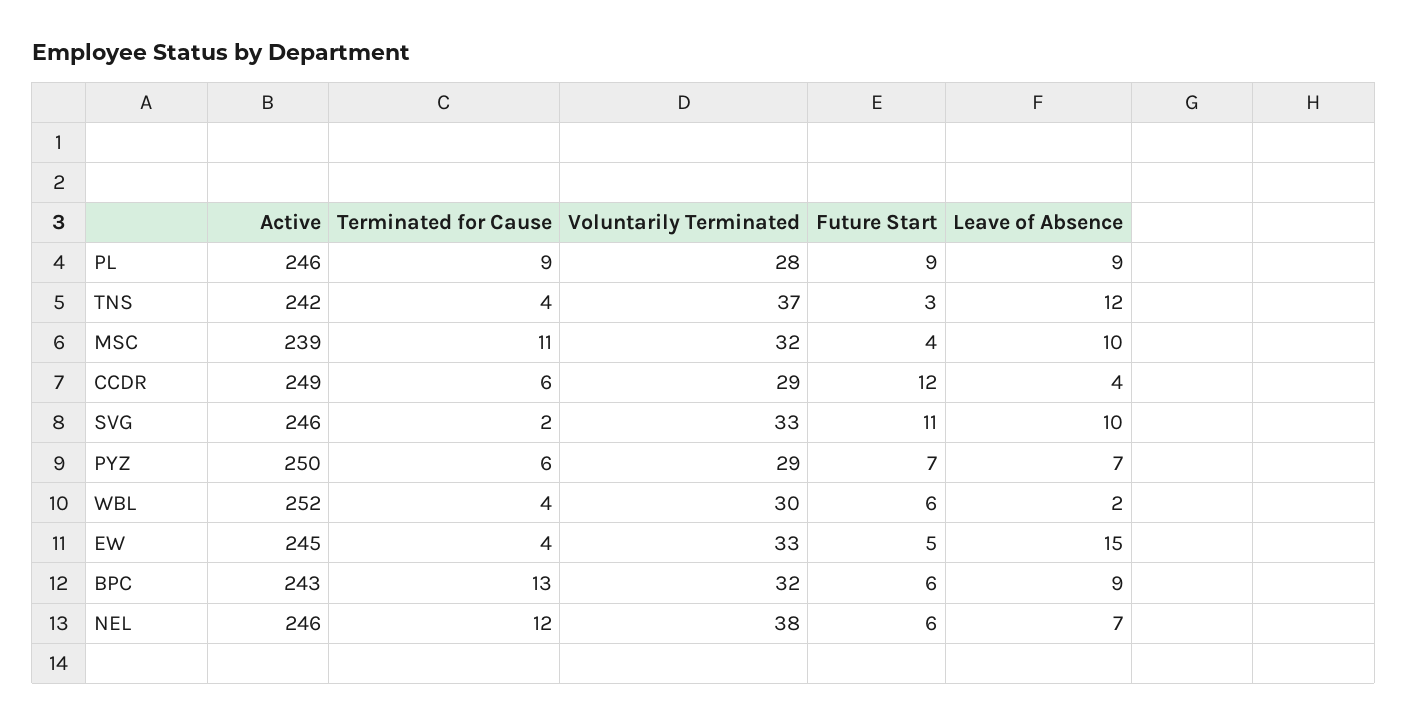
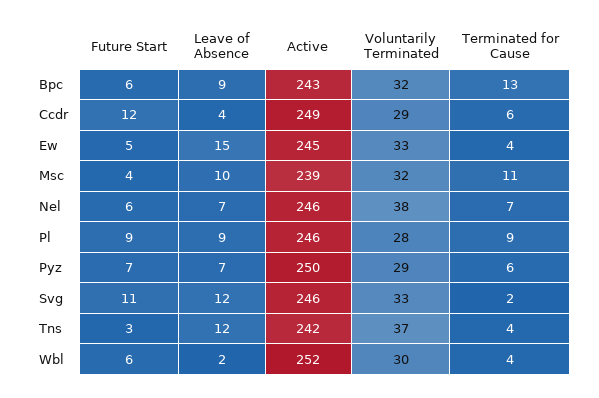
Leave of Absence, SVG: 10 -> 12
Terminated for Cause, NEL: 12 -> 7

